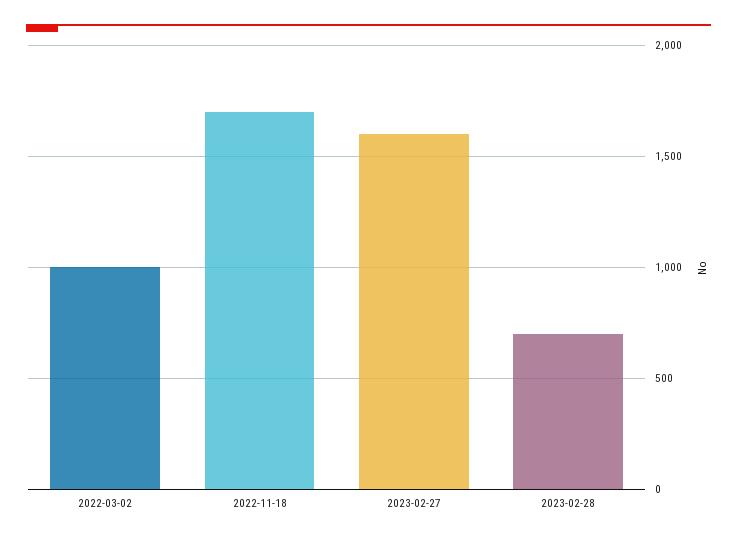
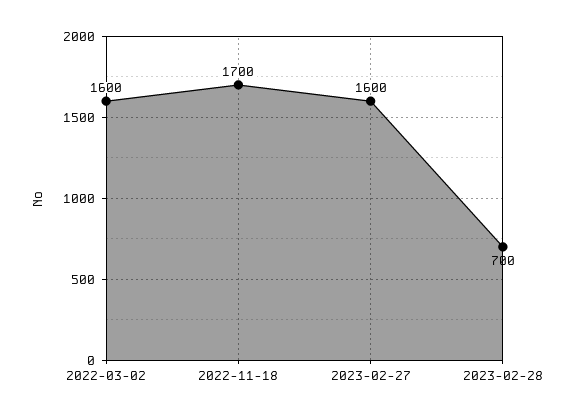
2022-03-02: 1000 -> 1600

